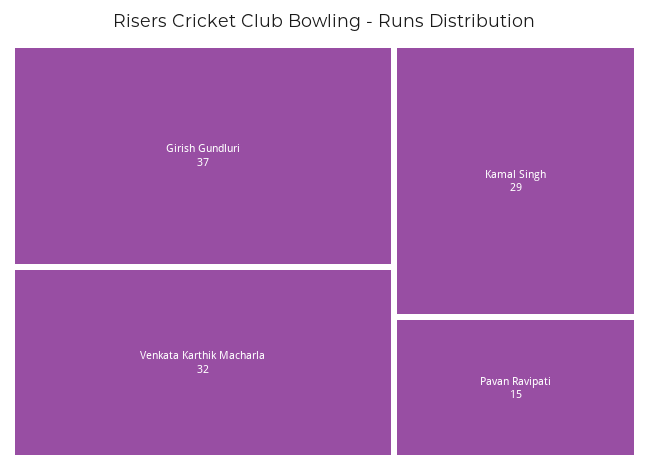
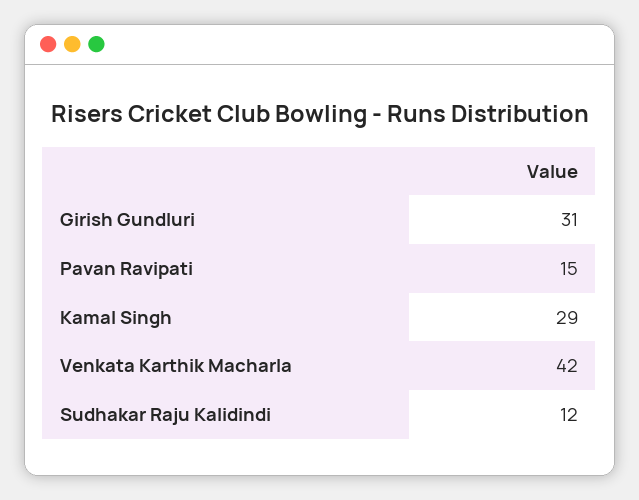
Girish Gundluri: 37 -> 31
Venkata Karthik Macharla: 32 -> 42
Sudhakar Raju Kalidindi: none -> 12

